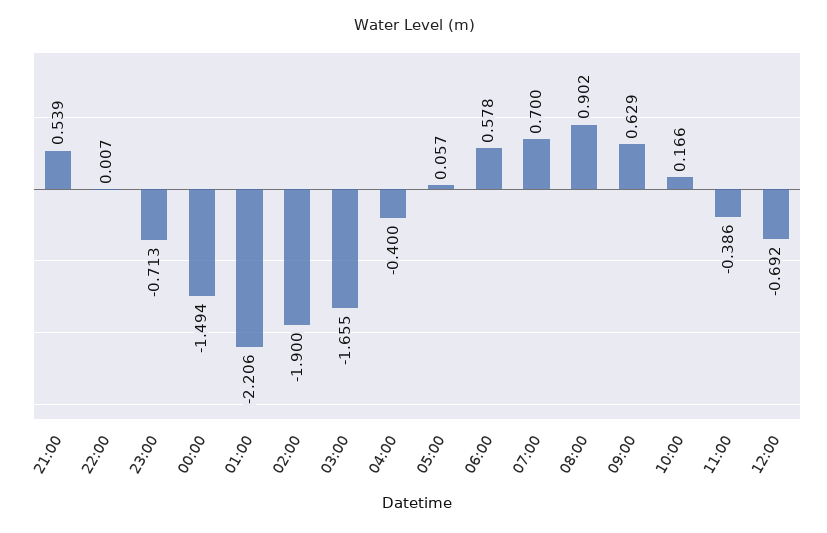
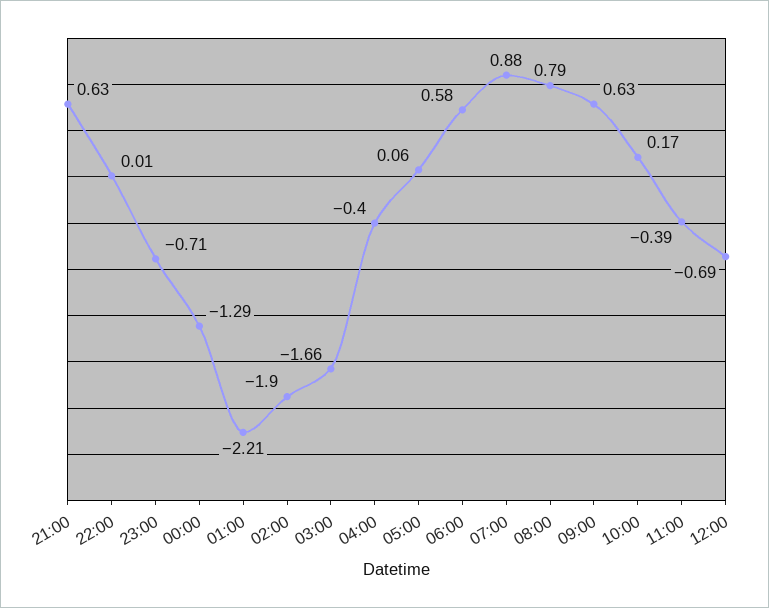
21:00: 0.539 -> 0.63
00:00: -1.494 -> -1.29
07:00: 0.7 -> 0.88
08:00: 0.902 -> 0.79

